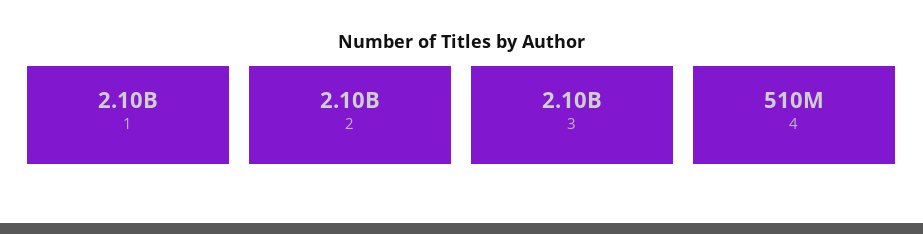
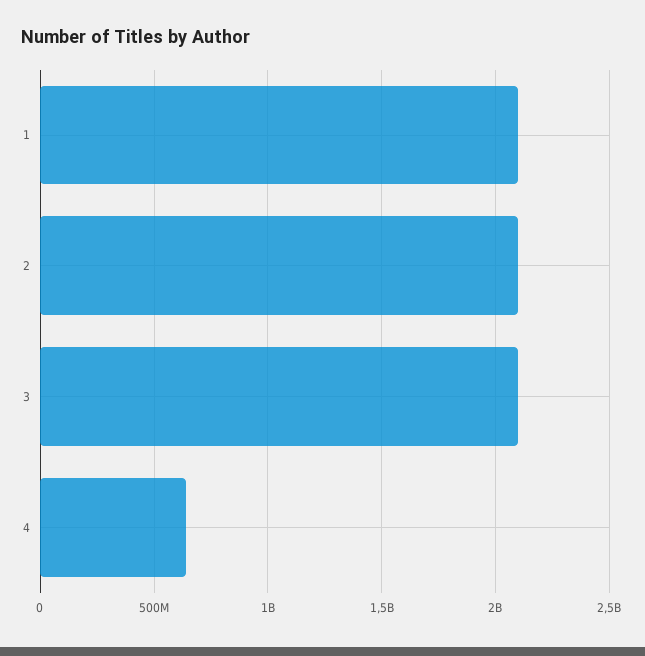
4: 510000000 -> 650000000

